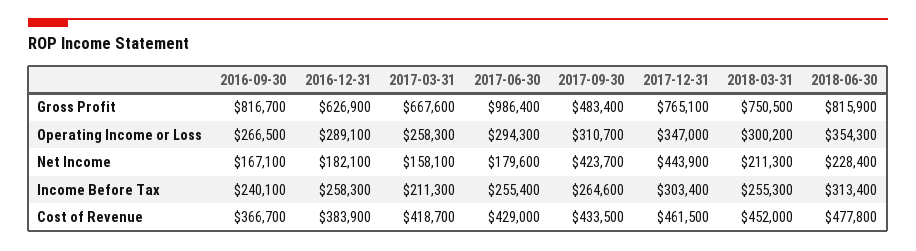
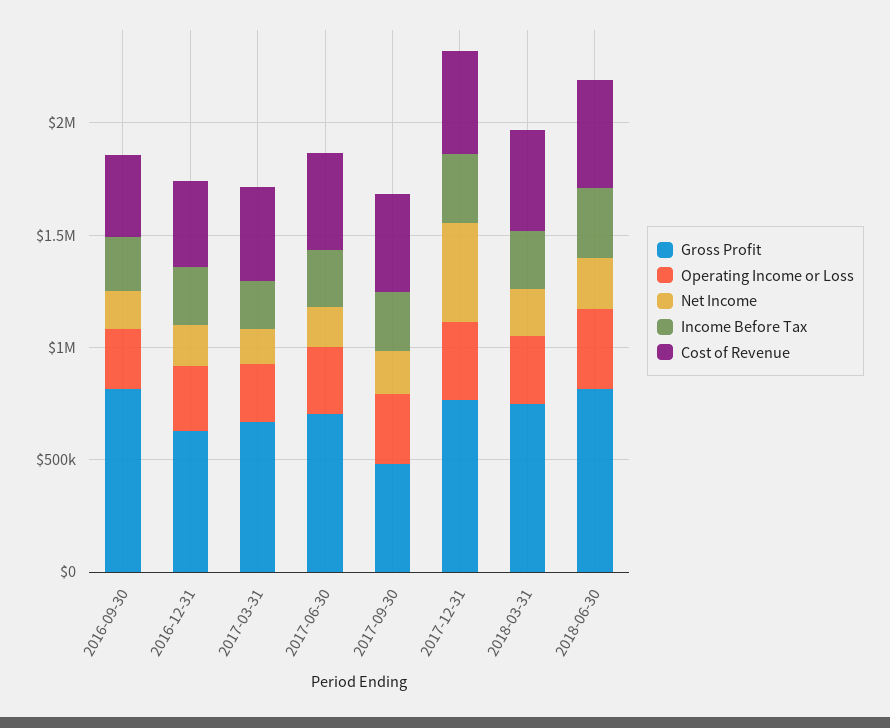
Gross Profit, 2017-06-30: 986400 -> 700000
Net Income, 2017-09-30: 423700 -> 200000

